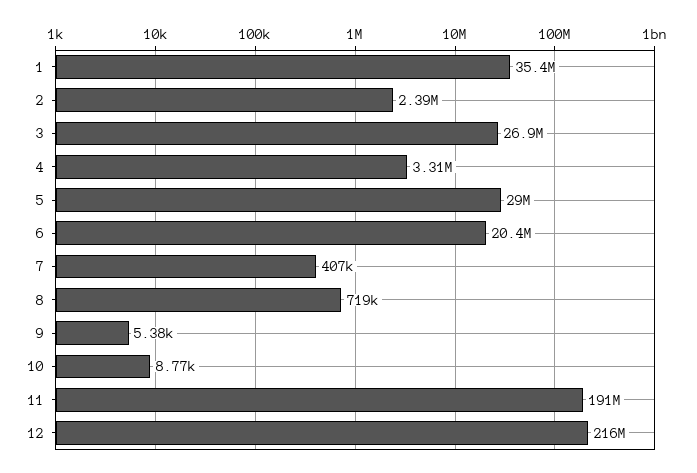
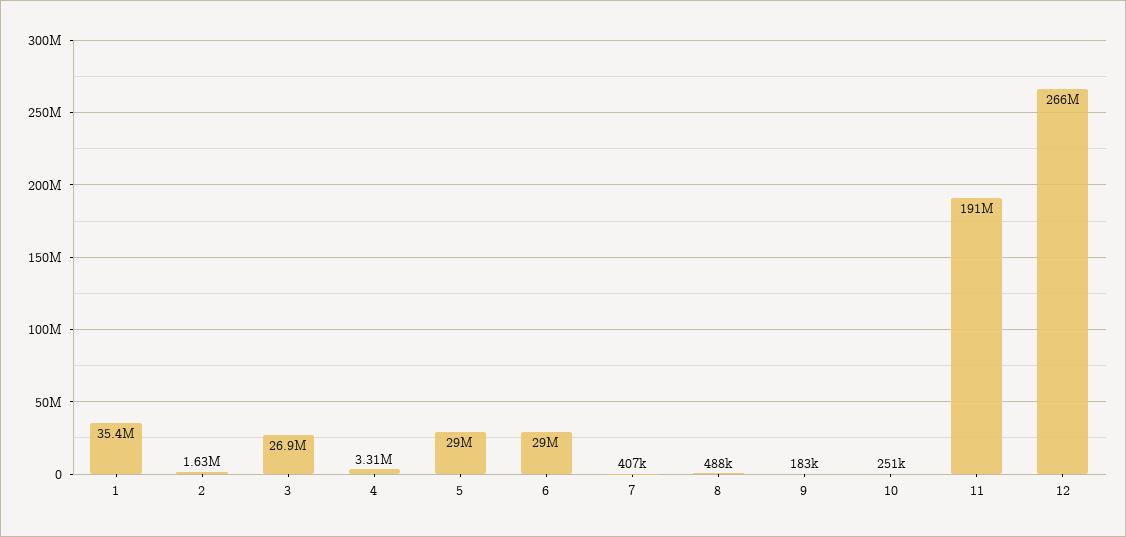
2: 2390000 -> 1630000
6: 20400000 -> 29000000
8: 719000 -> 488000
9: 5380 -> 183000
10: 8770 -> 251000
12: 216000000 -> 266000000

